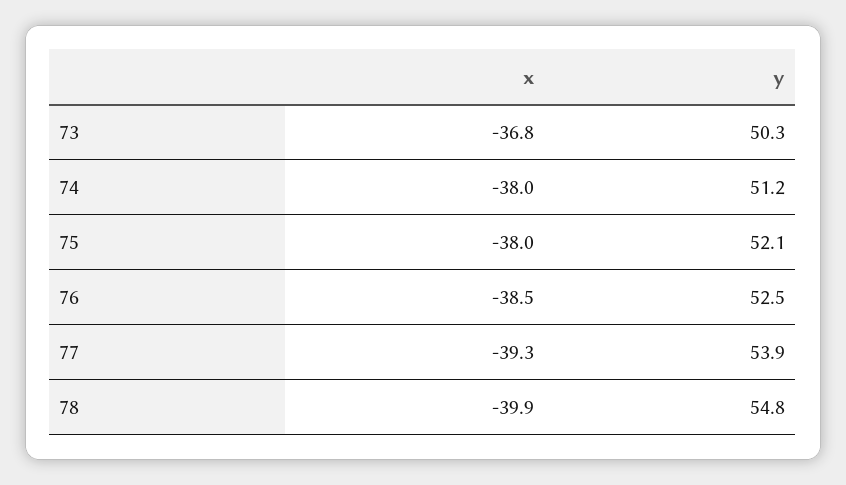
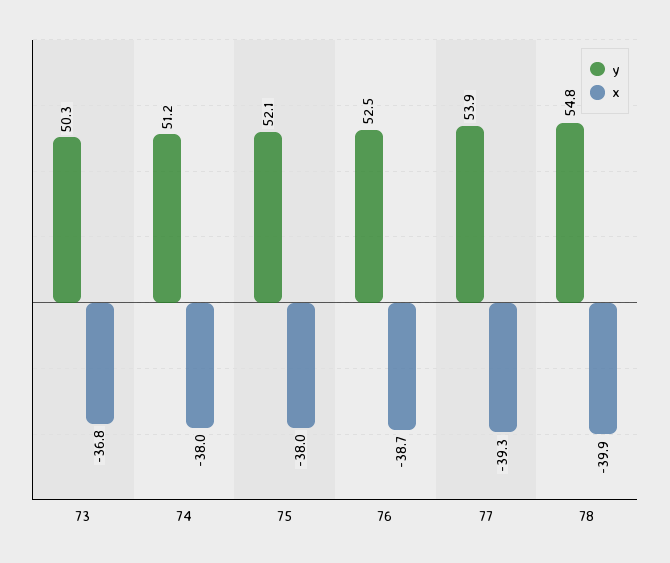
x, 76: -38.5 -> -38.7

